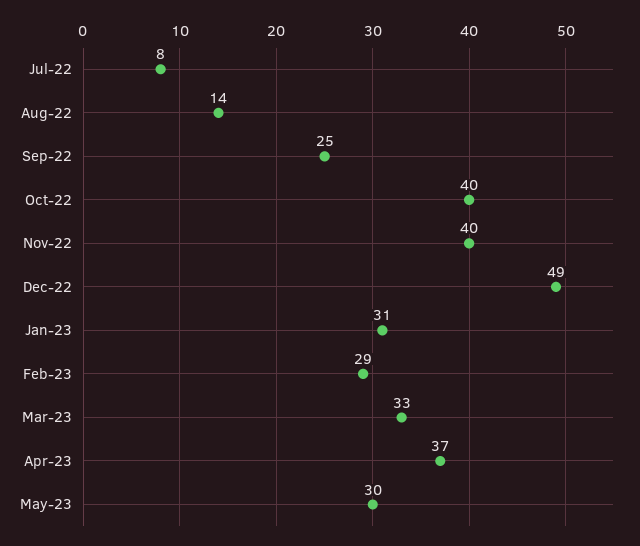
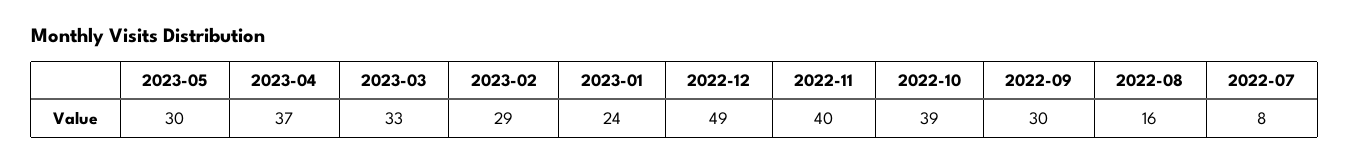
Aug-22: 14 -> 16
Sep-22: 25 -> 30
Oct-22: 40 -> 39
Jan-23: 31 -> 24

